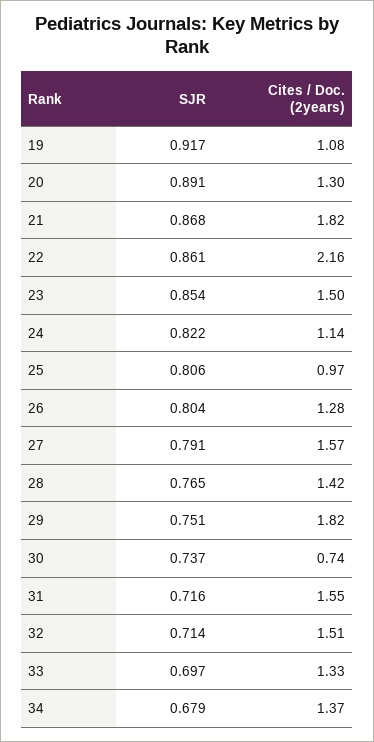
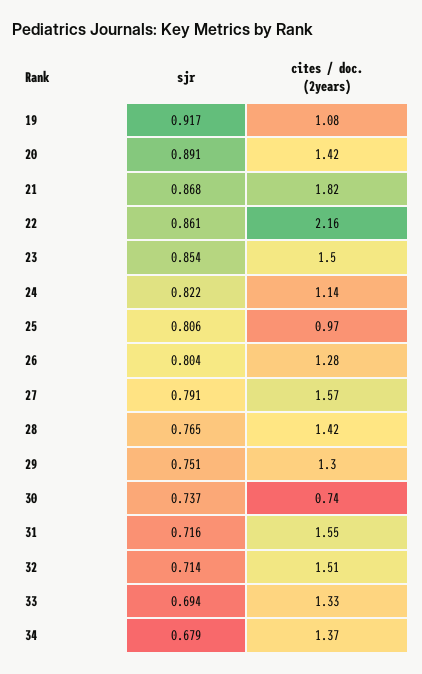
Cites / Doc. (2years), 20: 1.3 -> 1.42
Cites / Doc. (2years), 29: 1.82 -> 1.3
SJR, 33: 0.697 -> 0.694

